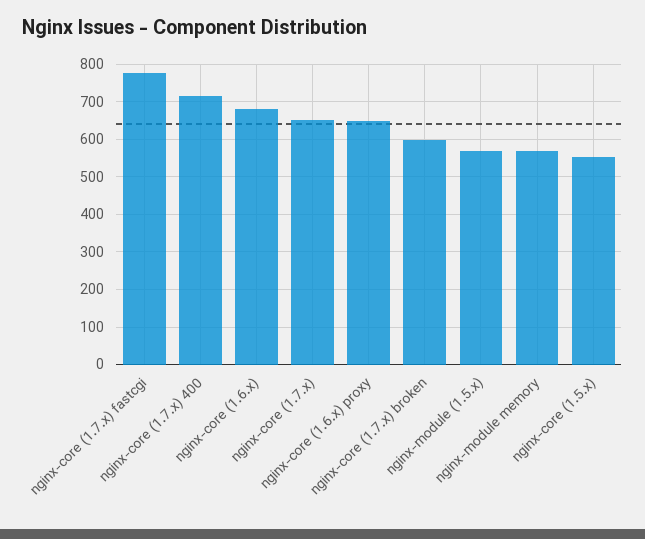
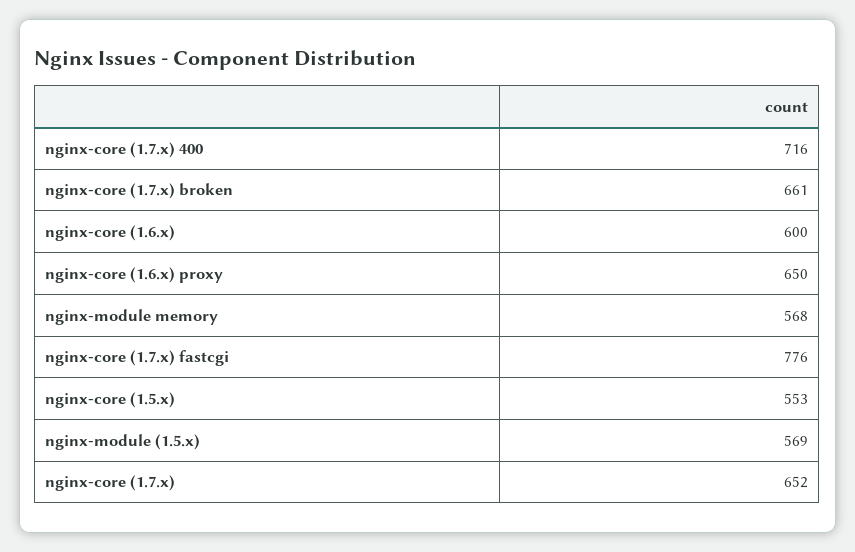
nginx-core (1.6.x): 680 -> 600
nginx-core (1.7.x) broken: 600 -> 661

